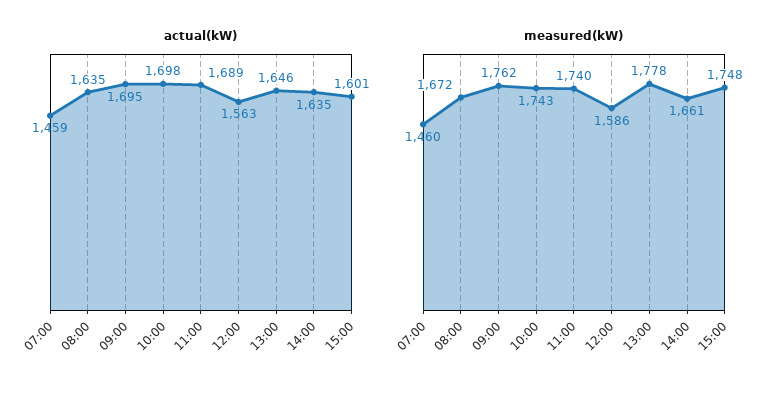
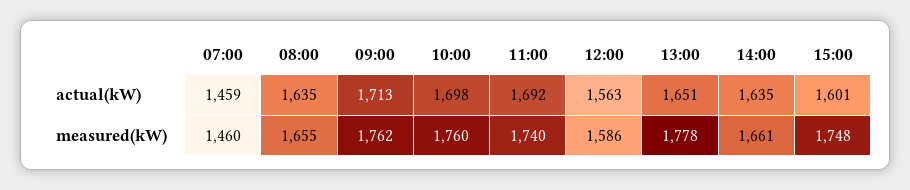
actual(kW), 09:00: 1695 -> 1713
actual(kW), 11:00: 1689 -> 1692
actual(kW), 13:00: 1646 -> 1651
measured(kW), 08:00: 1672 -> 1655
measured(kW), 10:00: 1743 -> 1760

